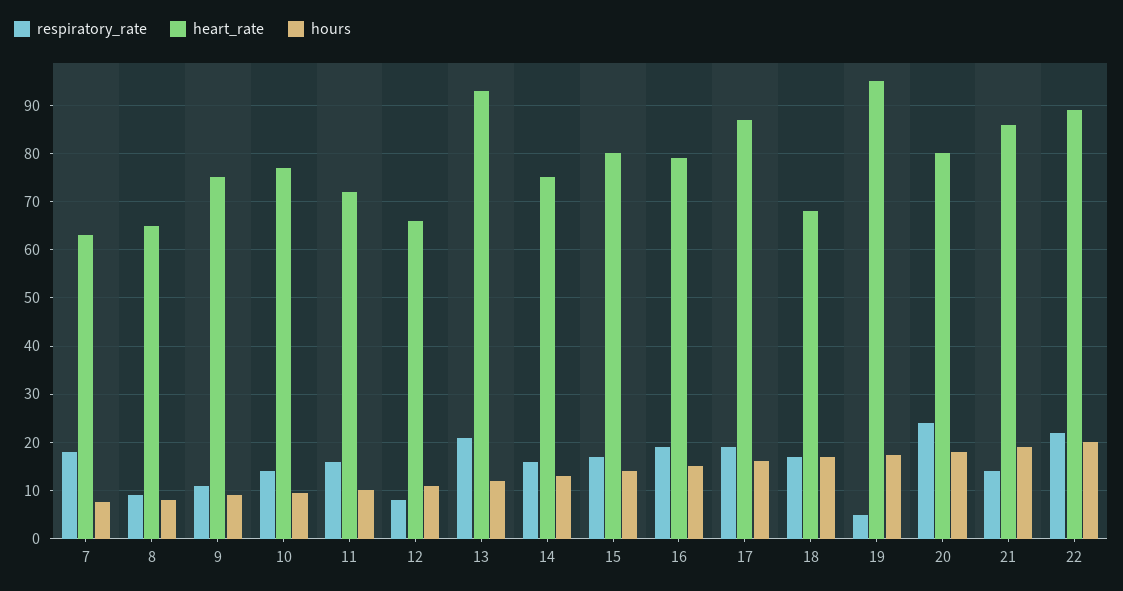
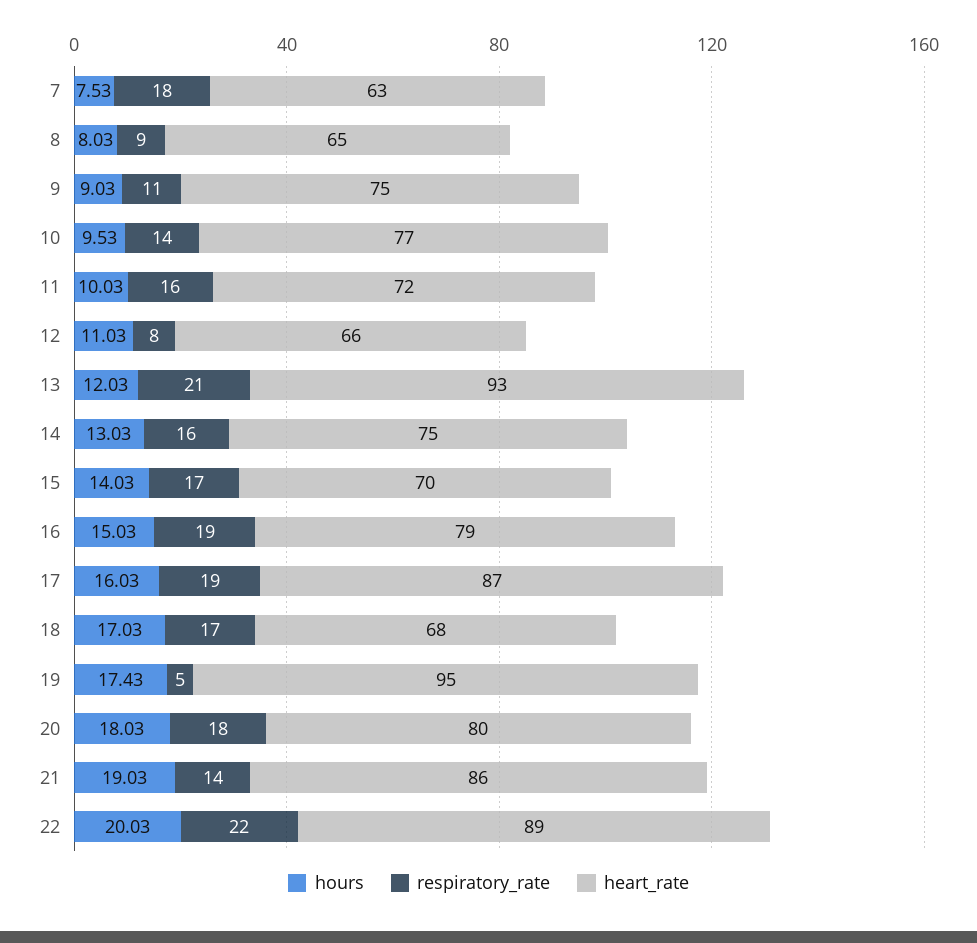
heart_rate, 15: 80 -> 70
respiratory_rate, 20: 24 -> 18

